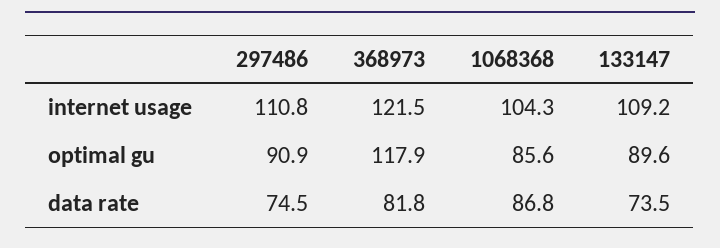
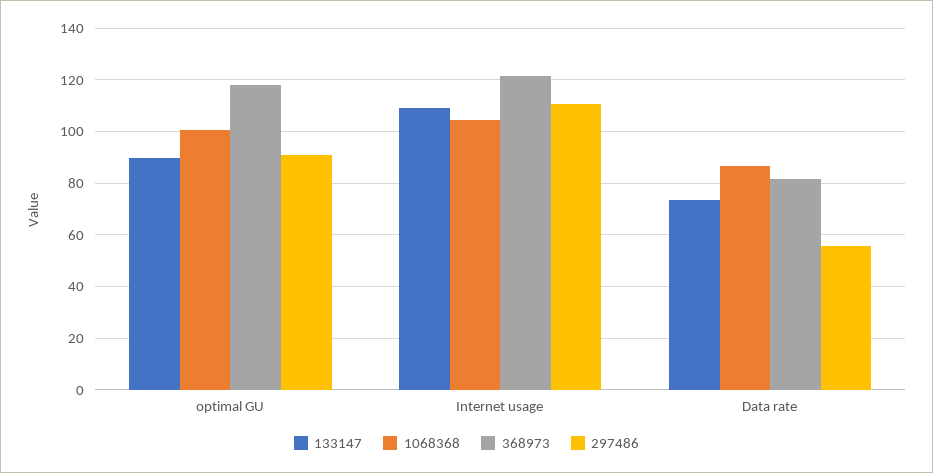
1068368, optimal gu: 85.6 -> 100
297486, data rate: 74.5 -> 55

